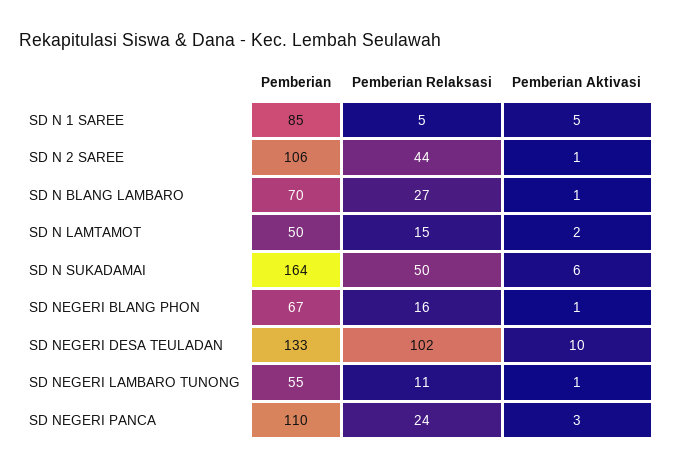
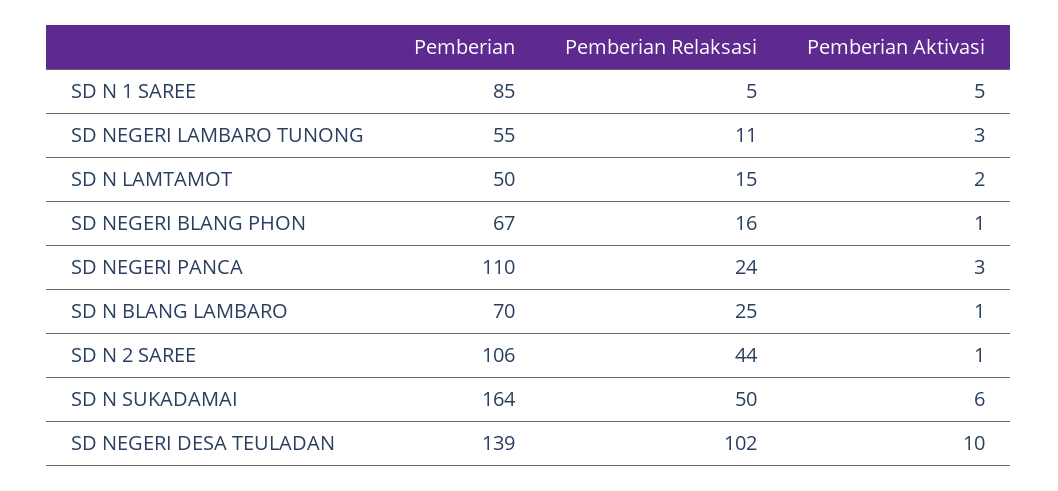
Pemberian Relaksasi, SD N BLANG LAMBARO: 27 -> 25
Pemberian, SD NEGERI DESA TEULADAN: 133 -> 139
Pemberian Aktivasi, SD NEGERI LAMBARO TUNONG: 1 -> 3

